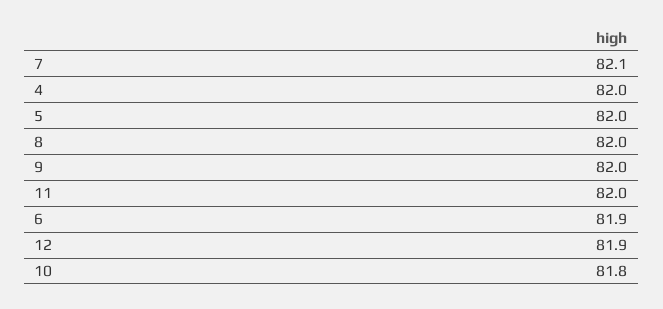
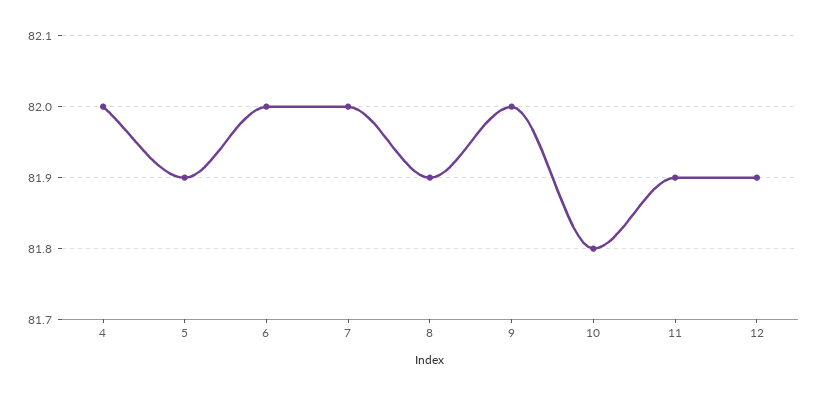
7: 82.1 -> 82
5: 82 -> 81.9
8: 82 -> 81.9
11: 82 -> 81.9
6: 81.9 -> 82

